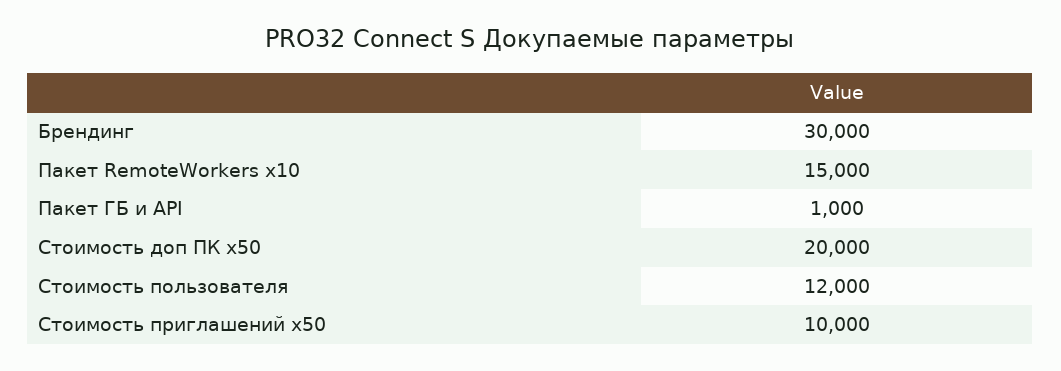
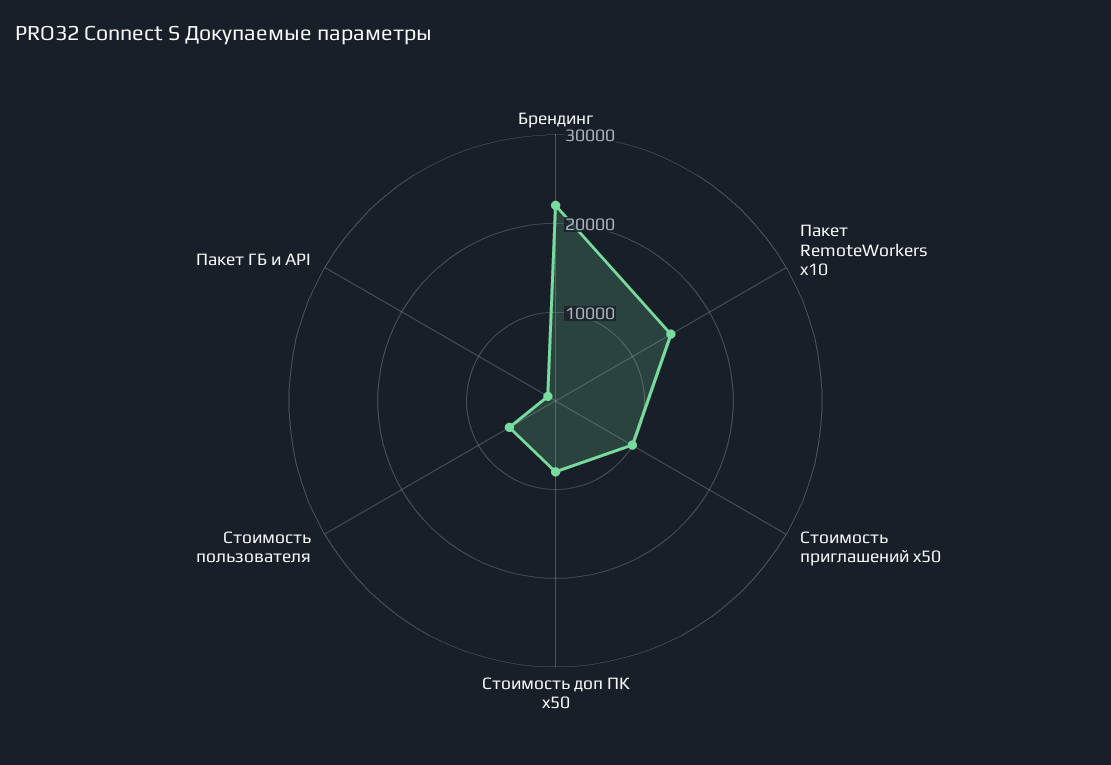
Брендинг: 30000 -> 22000
Стоимость доп ПК x50: 20000 -> 8000
Стоимость пользователя: 12000 -> 6000

